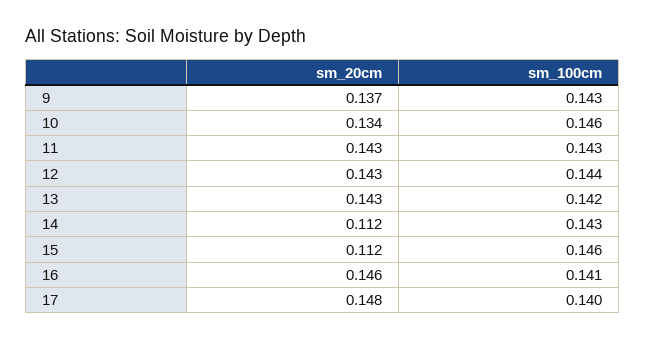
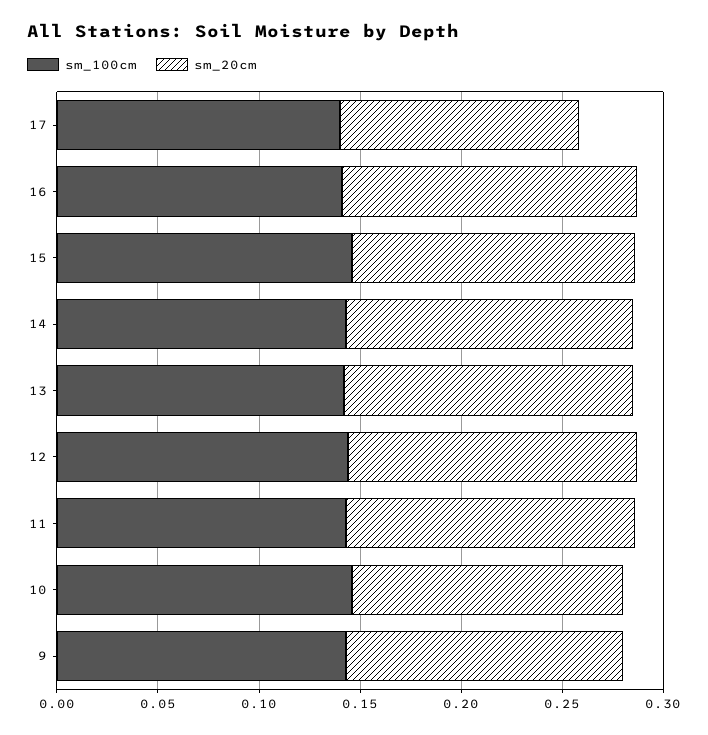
sm_20cm, 14: 0.112 -> 0.14
sm_20cm, 15: 0.112 -> 0.14
sm_20cm, 17: 0.148 -> 0.12

